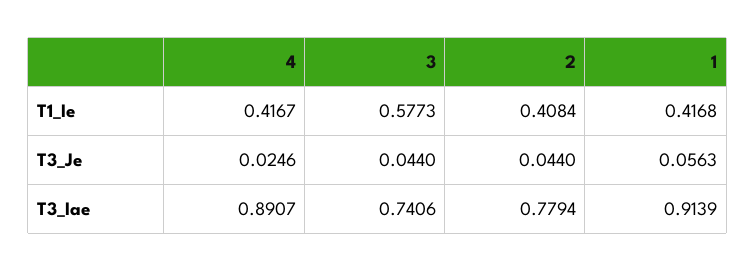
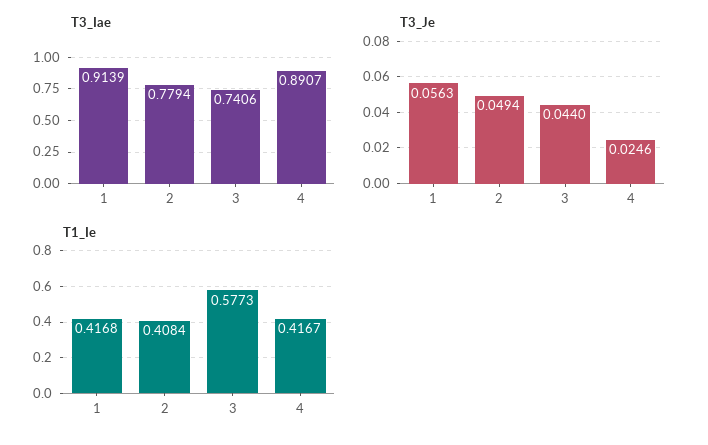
T3_Je, 2: 0.044 -> 0.0494

